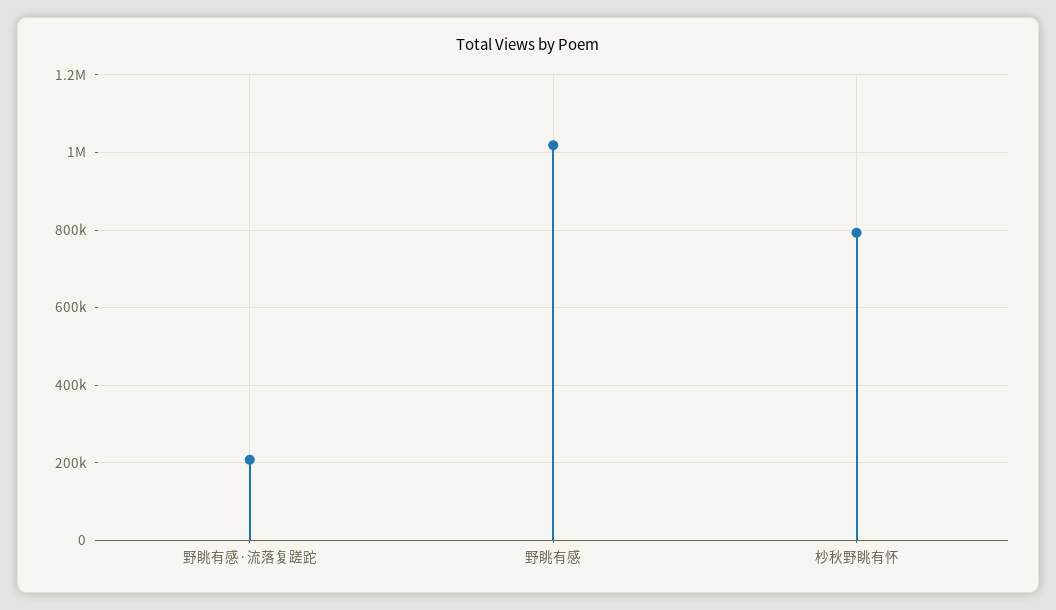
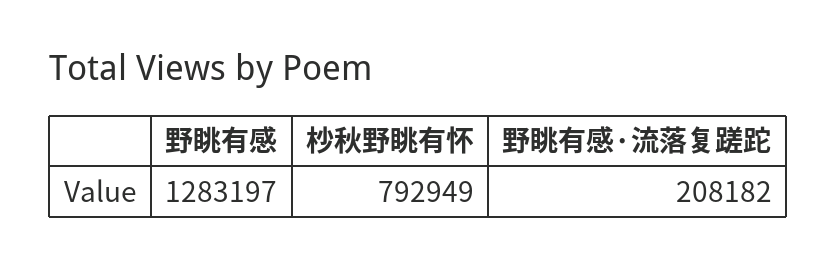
野眺有感: 1020000 -> 1283197

